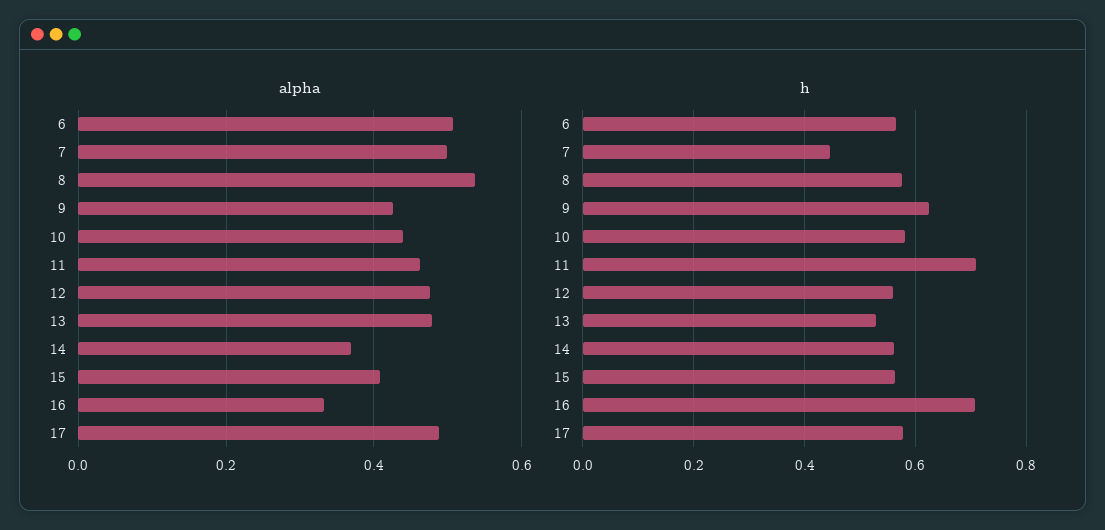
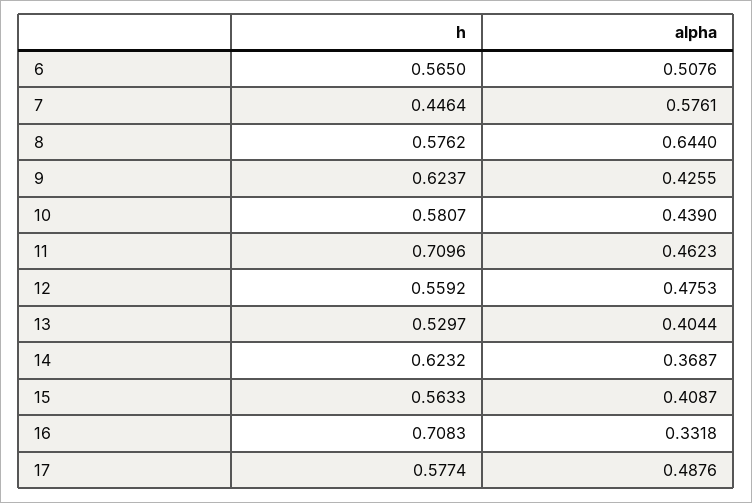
alpha, 7: 0.5 -> 0.5761
alpha, 8: 0.54 -> 0.644
alpha, 13: 0.48 -> 0.4044
h, 14: 0.56 -> 0.6232

